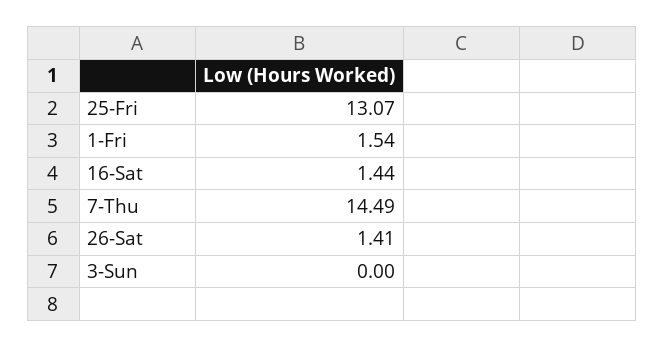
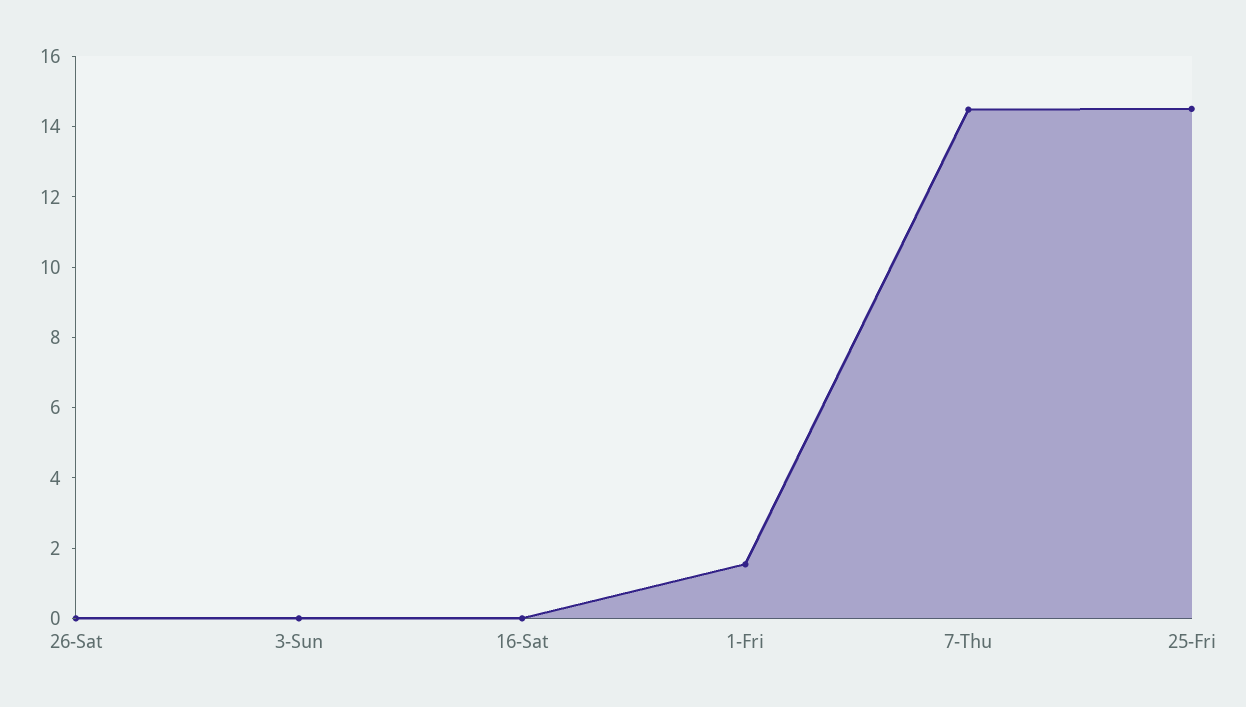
25-Fri: 13.07 -> 14.5
16-Sat: 1.44 -> 0
26-Sat: 1.41 -> 0

